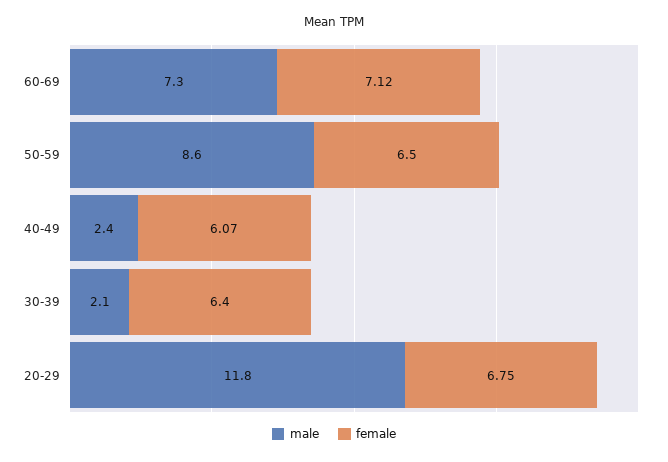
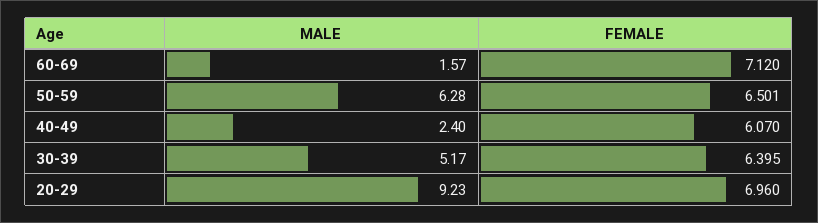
male, 60-69: 7.3 -> 1.57
male, 50-59: 8.6 -> 6.28
male, 30-39: 2.1 -> 5.17
male, 20-29: 11.8 -> 9.23
female, 20-29: 6.75 -> 6.96

